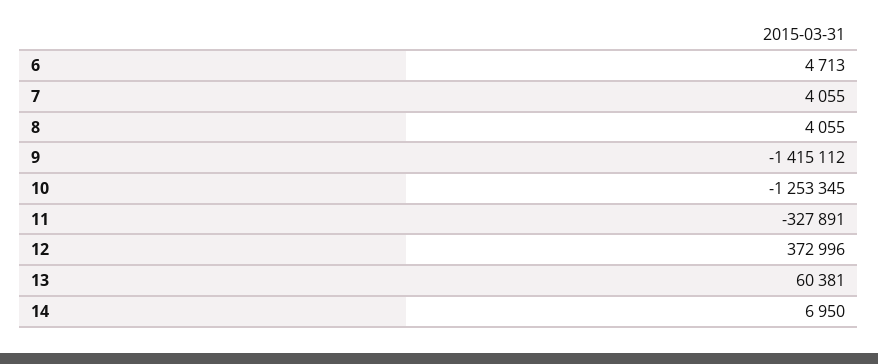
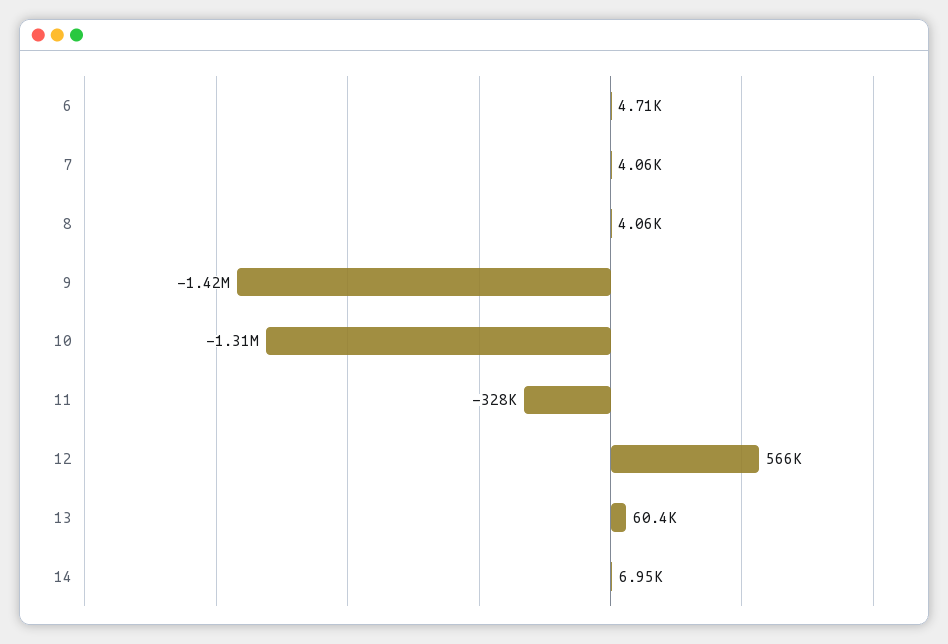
10: -1253345 -> -1310000
12: 372996 -> 566000

